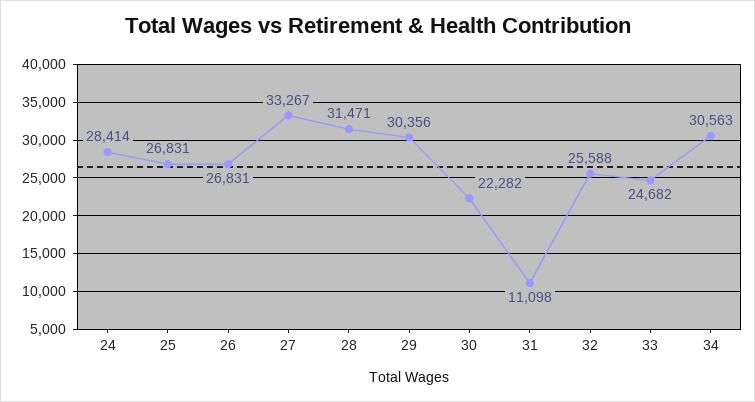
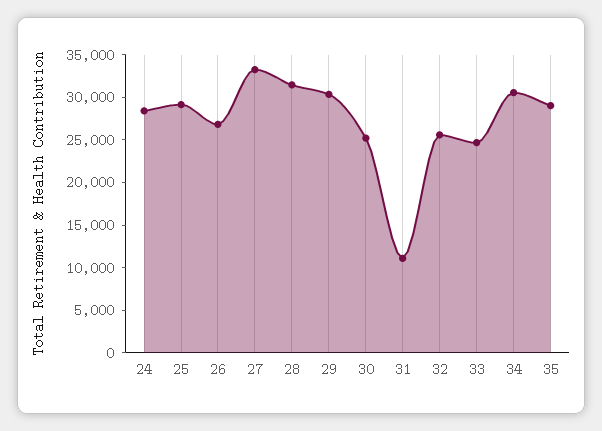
25: 26831 -> 29000
30: 22282 -> 25000
35: none -> 29000

